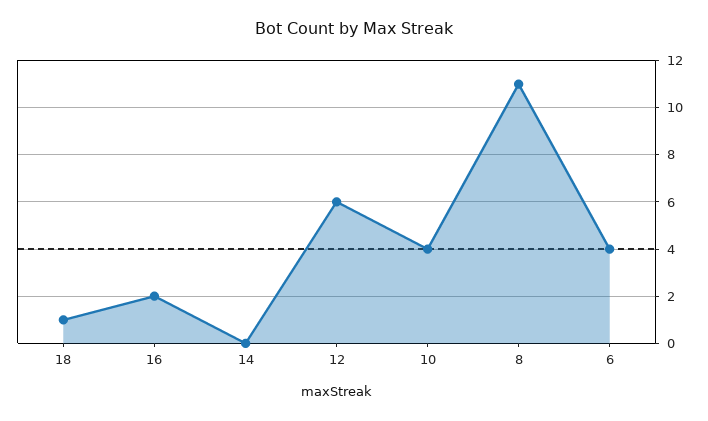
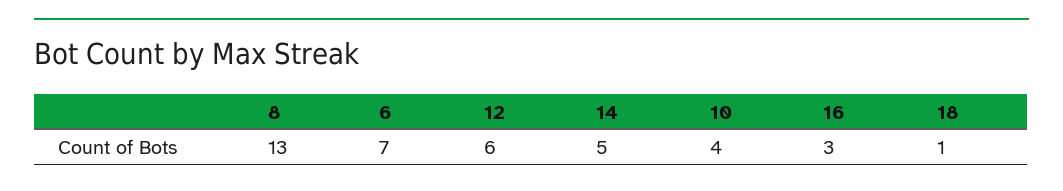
16: 2 -> 3
14: 0 -> 5
8: 11 -> 13
6: 4 -> 7

